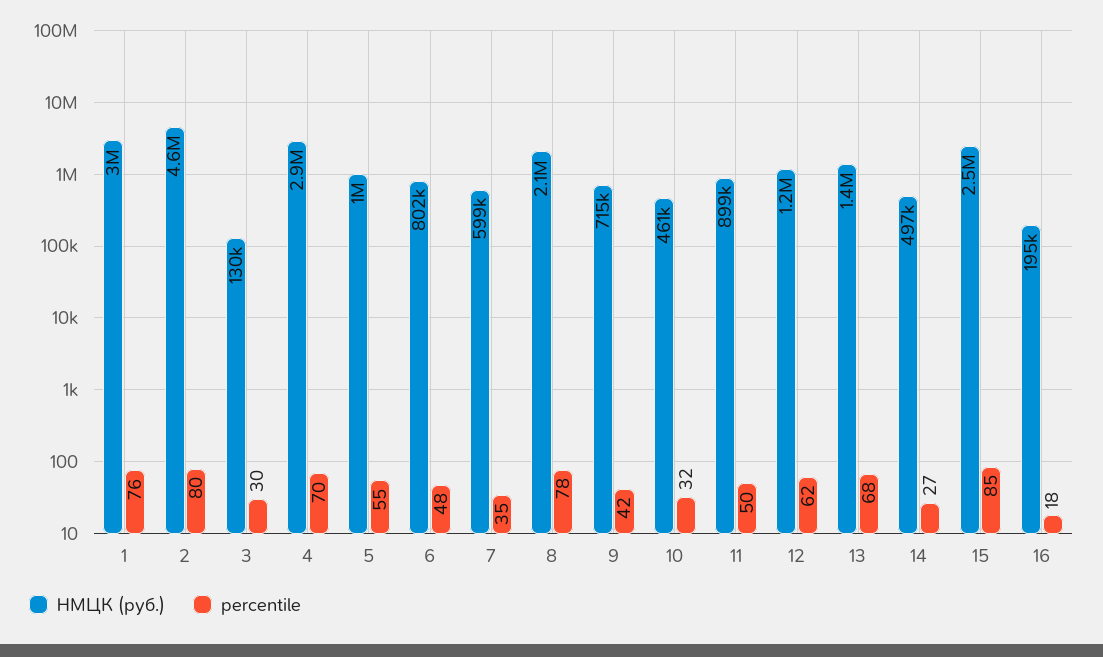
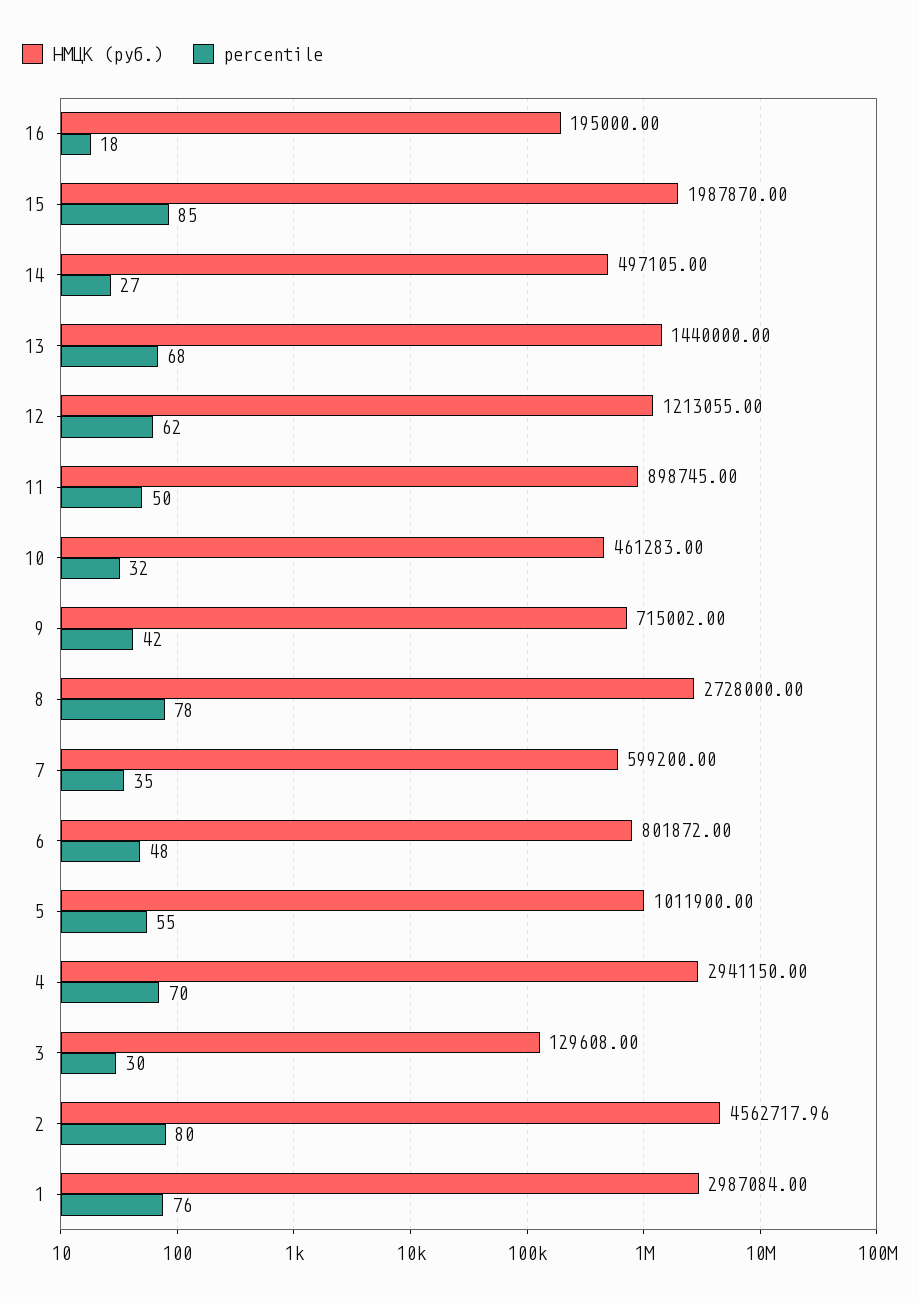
НМЦК (руб.), 8: 2100000 -> 2728000
НМЦК (руб.), 15: 2500000 -> 1987870

